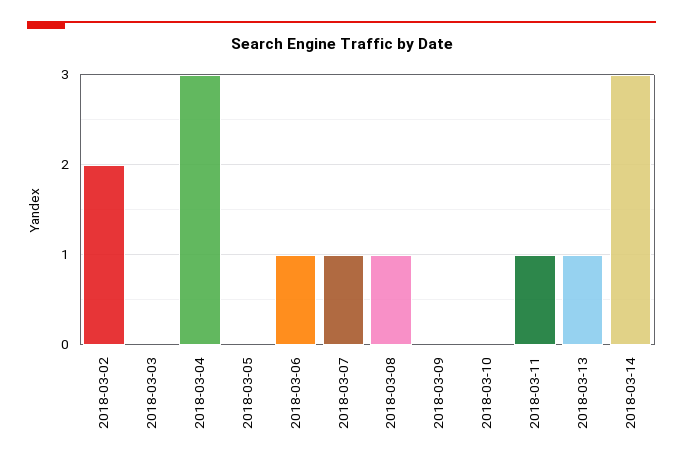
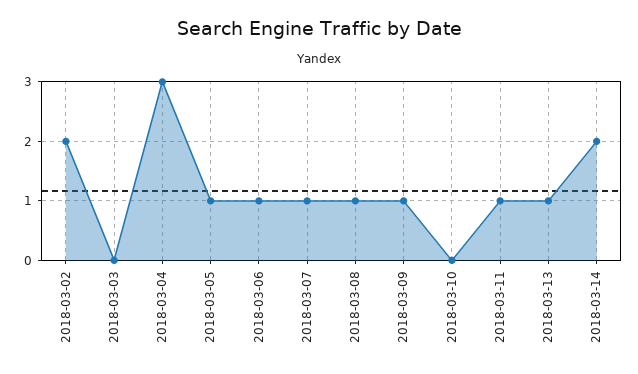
2018-03-05: 0 -> 1
2018-03-09: 0 -> 1
2018-03-14: 3 -> 2

